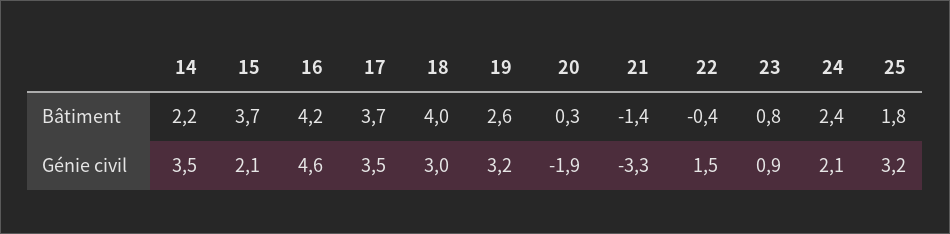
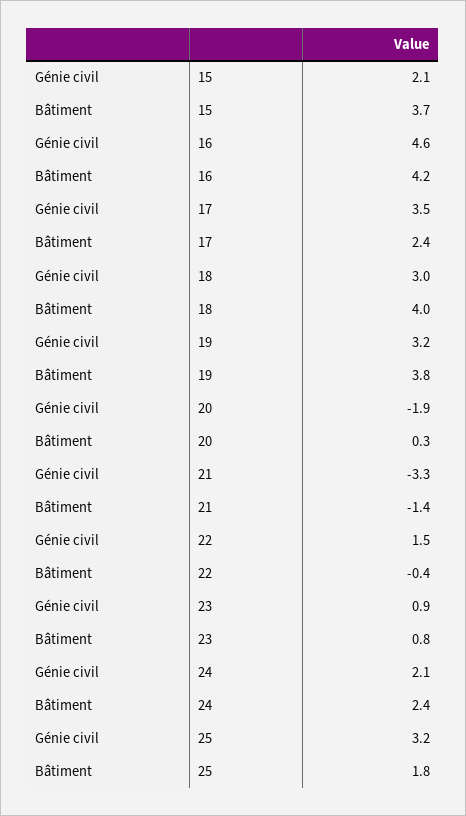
14, Bâtiment: 2.2 -> none
17, Bâtiment: 3.7 -> 2.4
19, Bâtiment: 2.6 -> 3.8
14, Génie civil: 3.5 -> none

